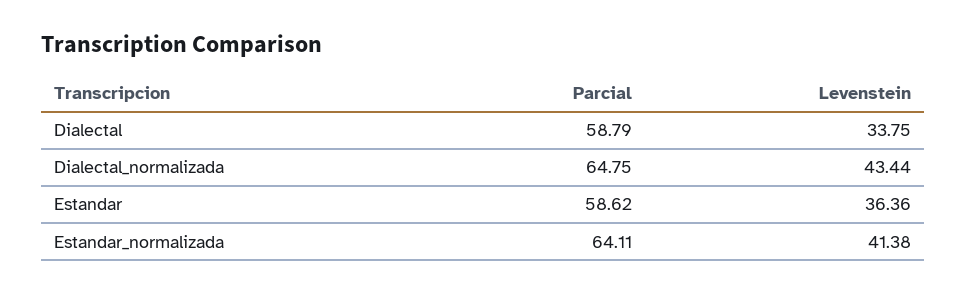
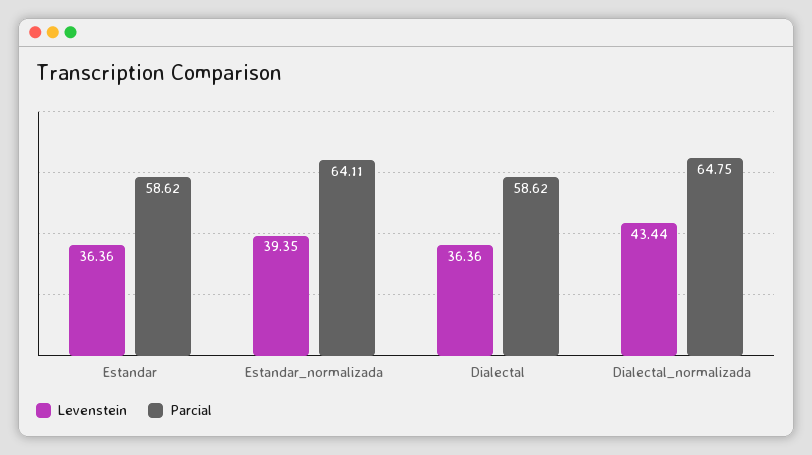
Parcial, Dialectal: 58.79 -> 58.62
Levenstein, Dialectal: 33.75 -> 36.36
Levenstein, Estandar_normalizada: 41.38 -> 39.35

